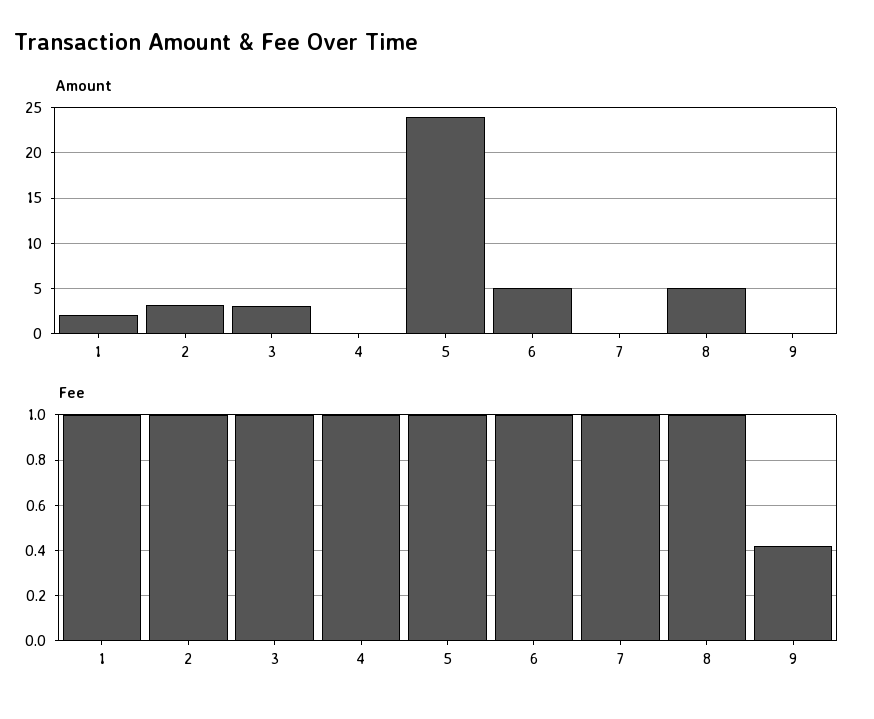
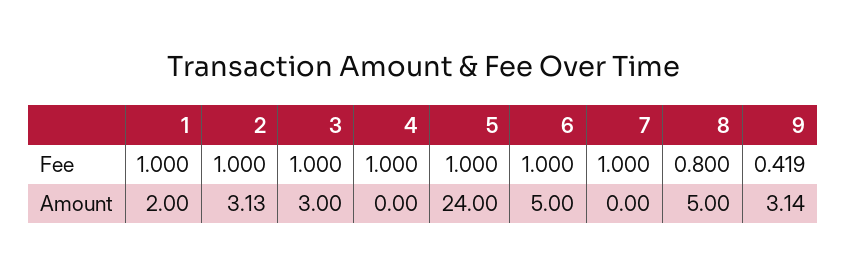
Amount, 9: 0 -> 3.14
Fee, 8: 1 -> 0.8

